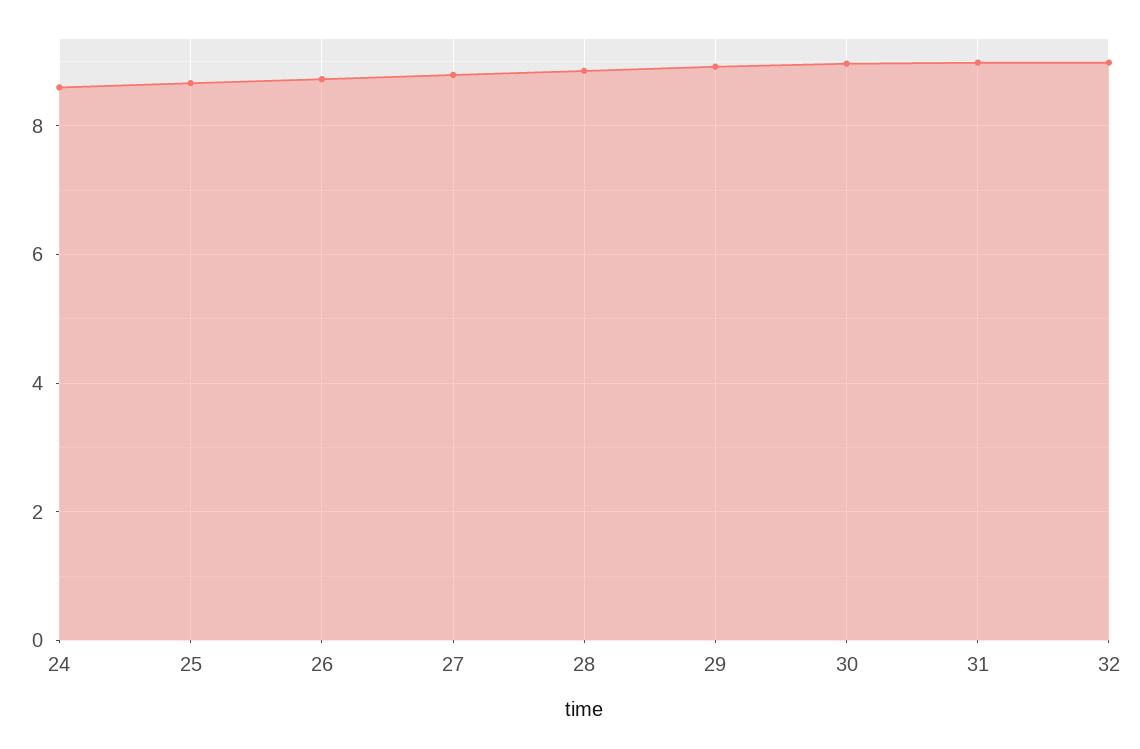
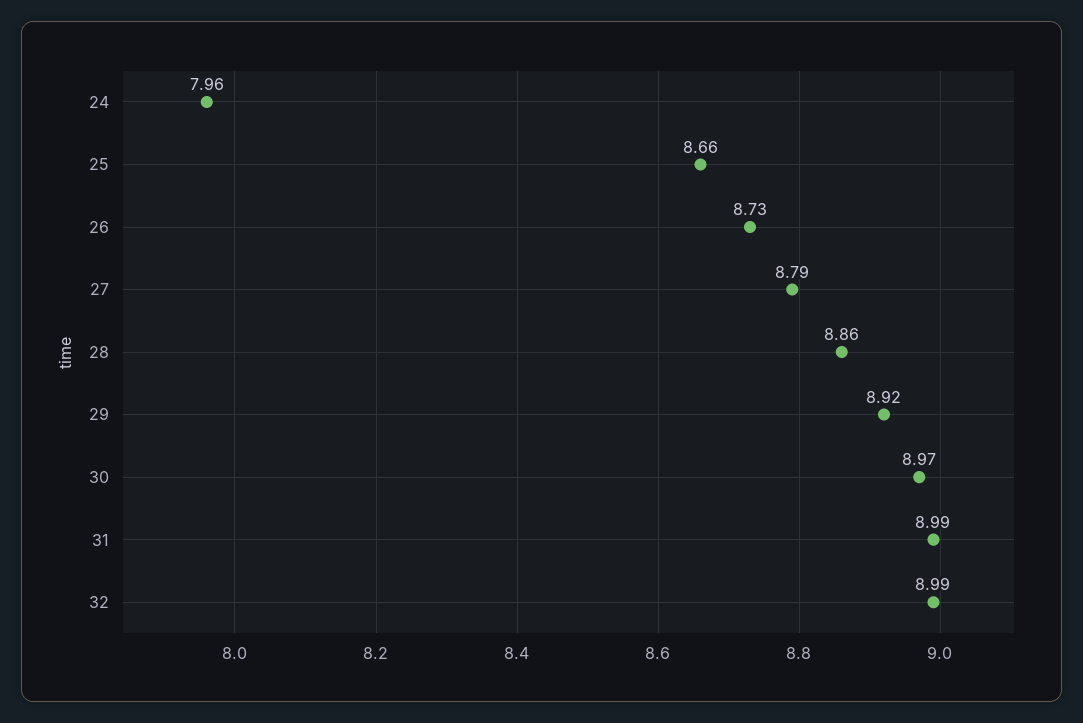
24: 8.6 -> 7.96

